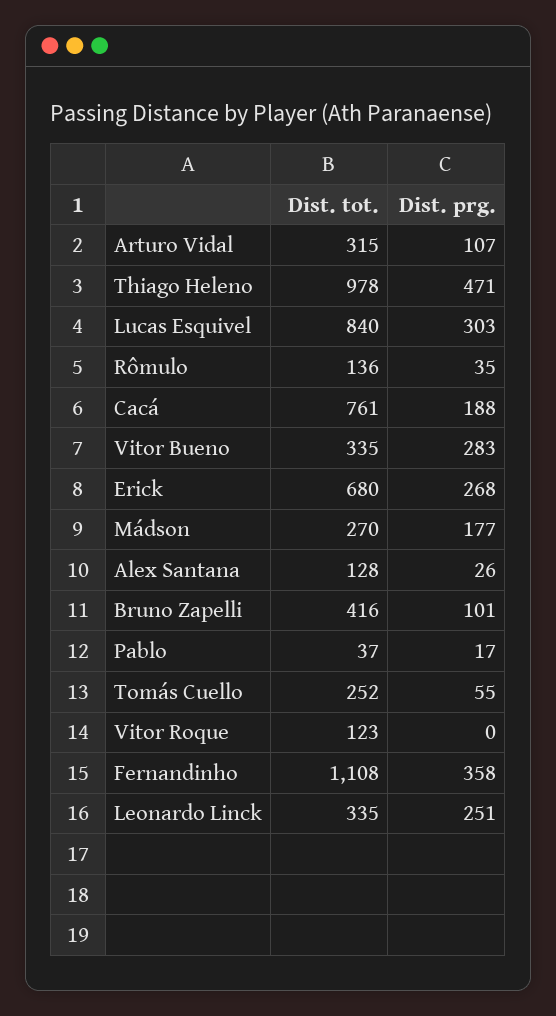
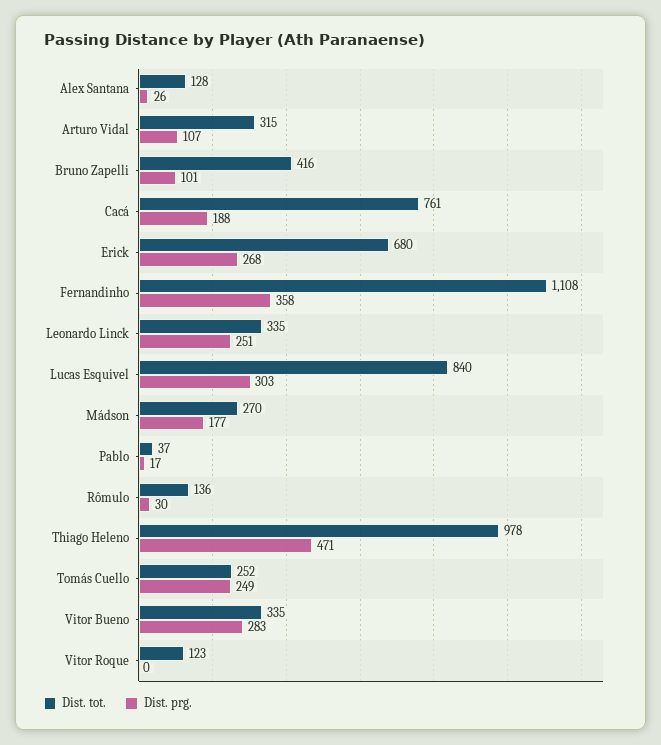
Dist. prg., Rômulo: 35 -> 30
Dist. prg., Tomás Cuello: 55 -> 249

